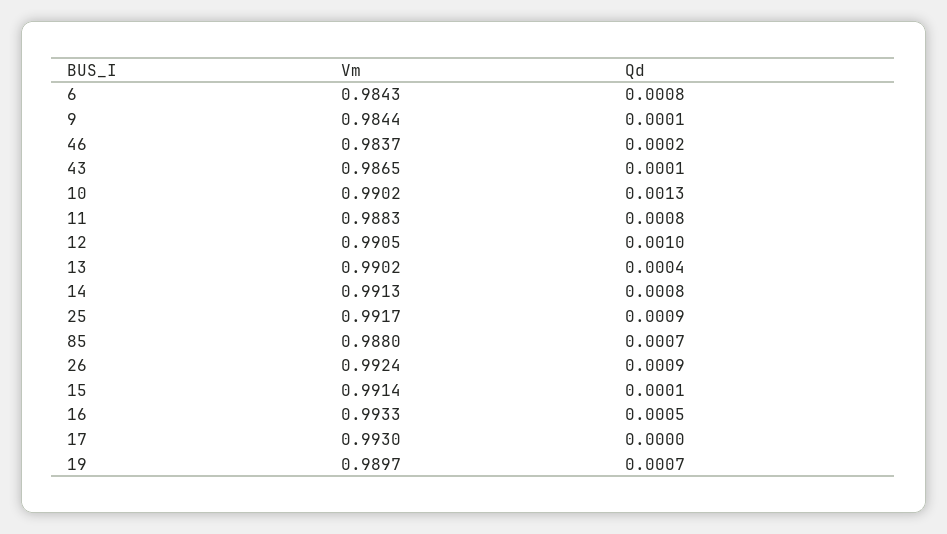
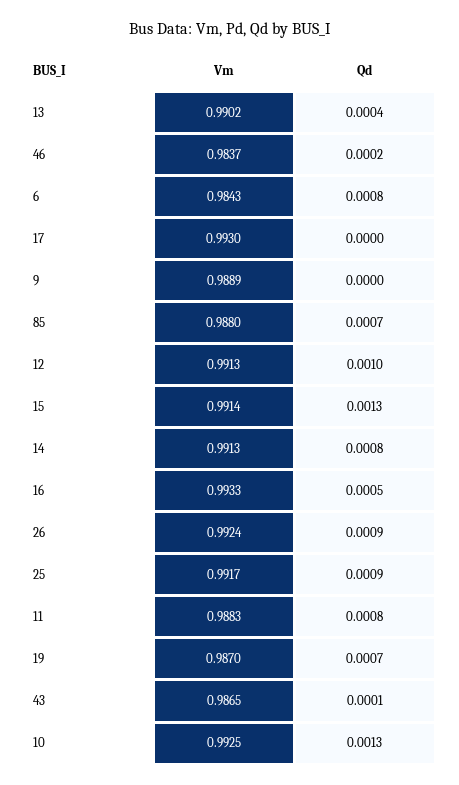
Vm, 9: 0.9844 -> 0.9889
Qd, 9: 0.0001 -> 0
Vm, 10: 0.9902 -> 0.9925
Vm, 12: 0.9905 -> 0.9913
Qd, 15: 0.0001 -> 0.0013
Vm, 19: 0.9897 -> 0.987

